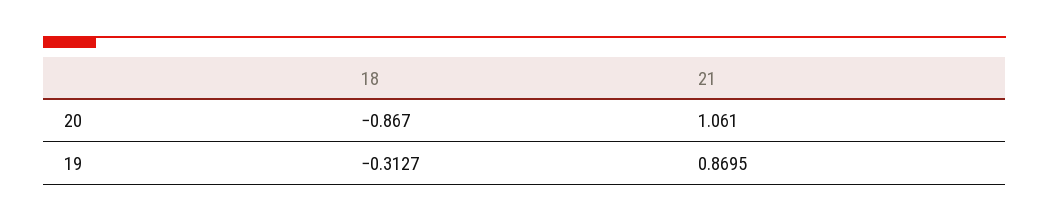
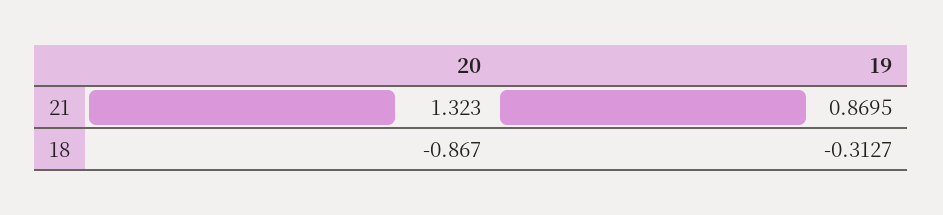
21, 20: 1.061 -> 1.323

